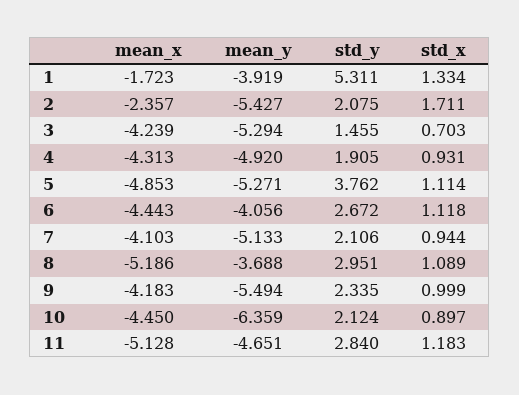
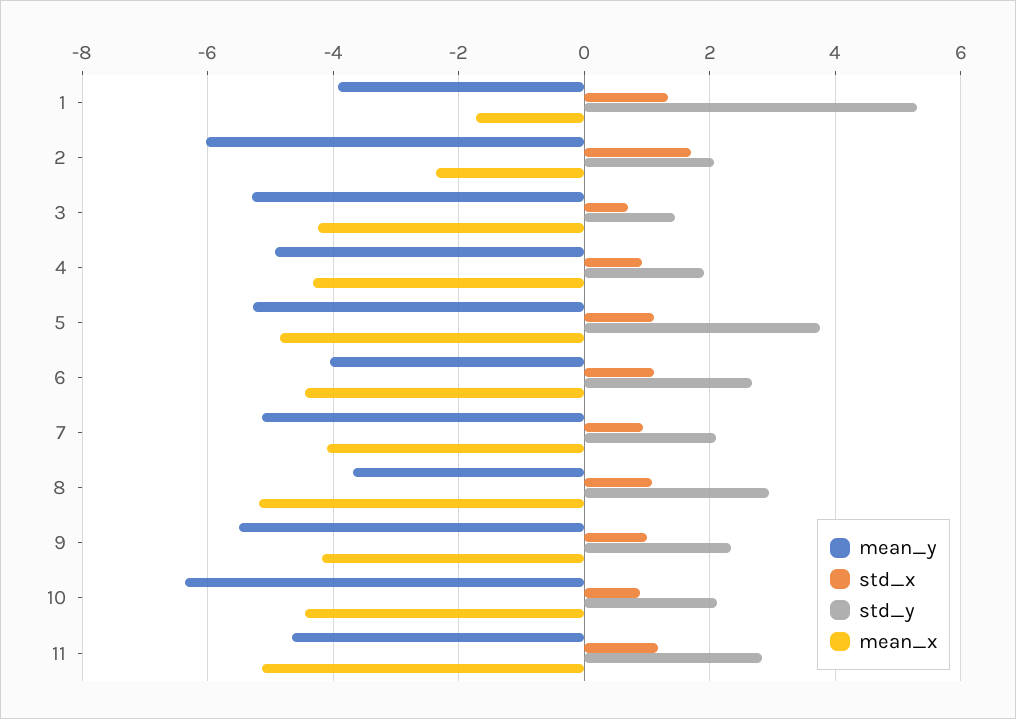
mean_y, 2: -5.427 -> -6

